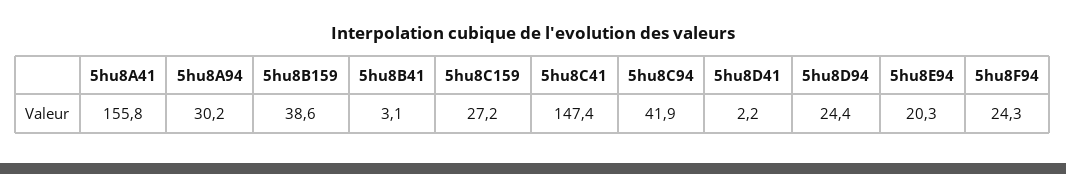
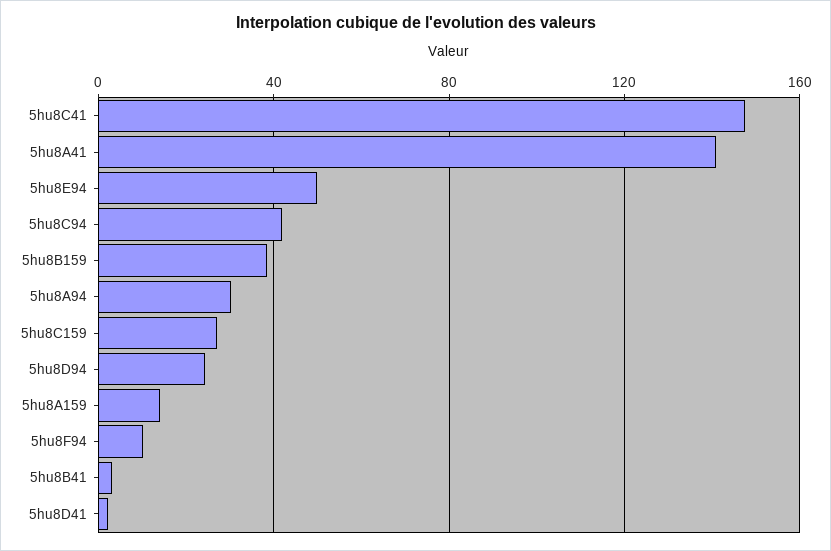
5hu8A41: 155.8 -> 140
5hu8E94: 20.3 -> 50
5hu8F94: 24.3 -> 10
5hu8A159: none -> 15

